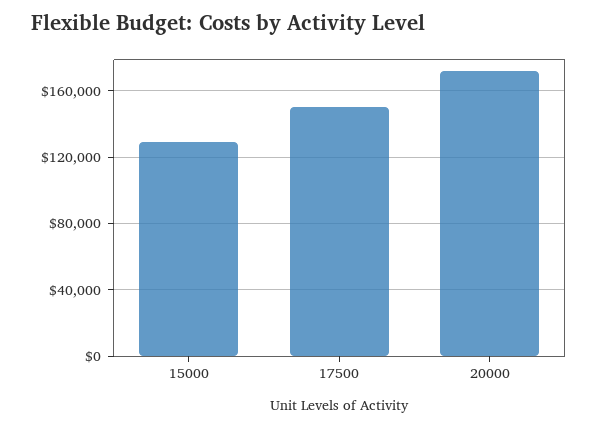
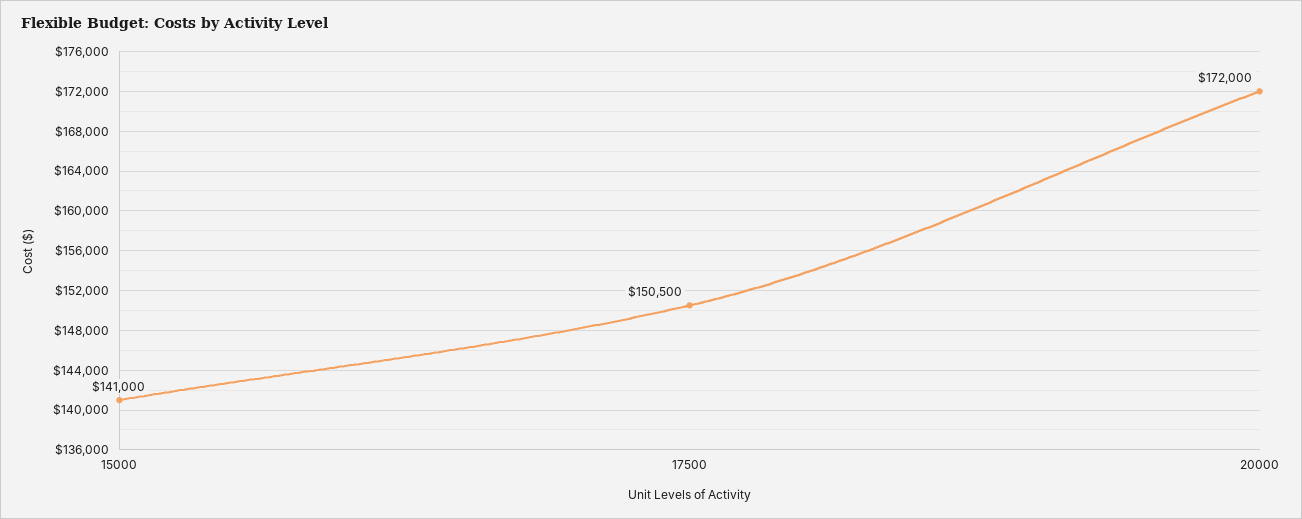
15000: 130000 -> 141000

